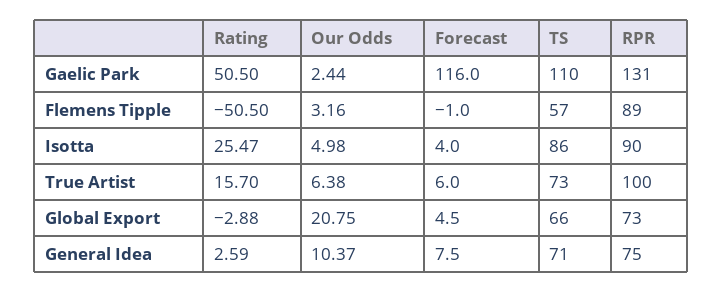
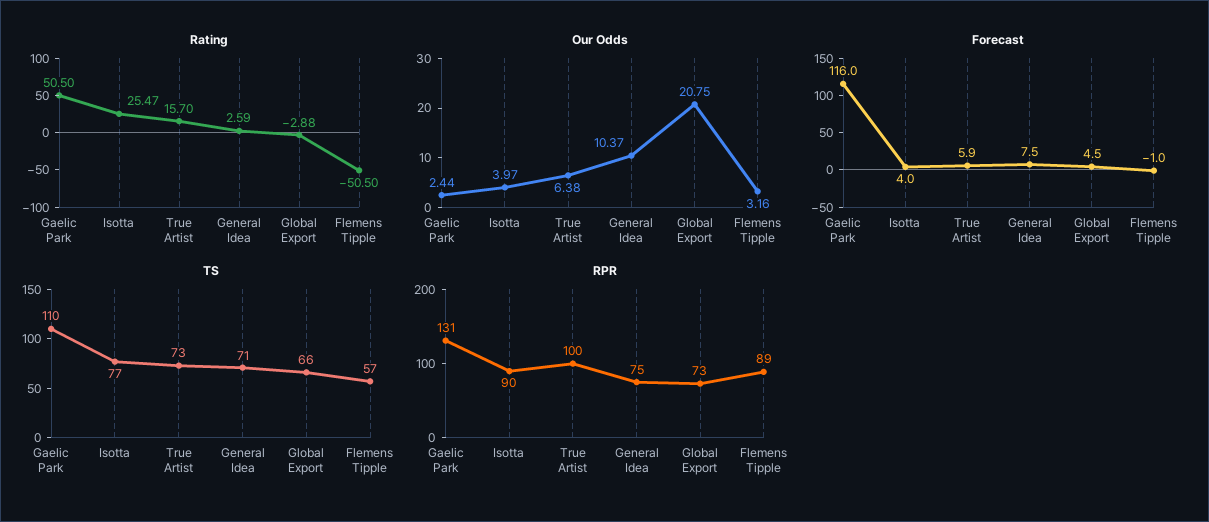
Our Odds, Isotta: 4.98 -> 3.97
TS, Isotta: 86 -> 77
Forecast, True Artist: 6 -> 5.9

